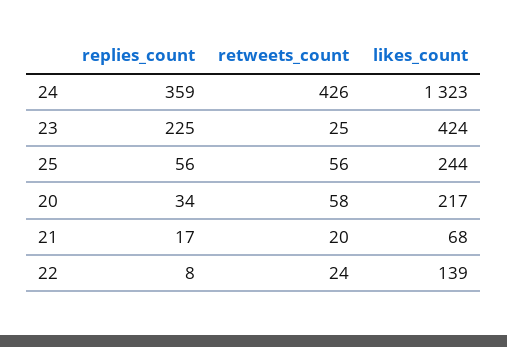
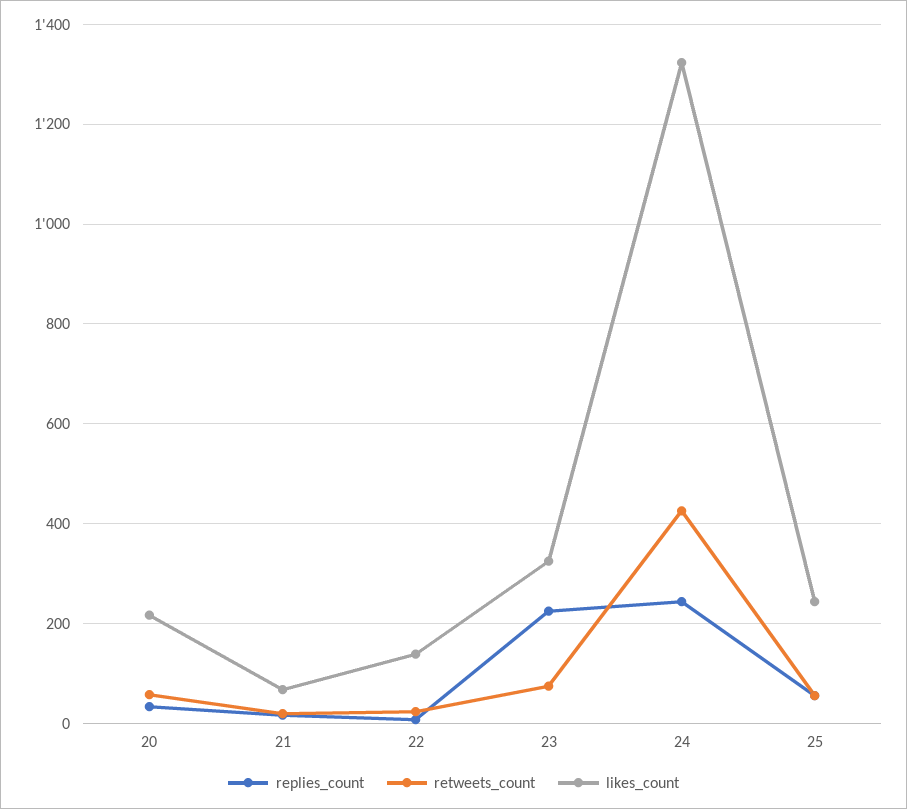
replies_count, 24: 359 -> 240
retweets_count, 23: 25 -> 80
likes_count, 23: 424 -> 320

